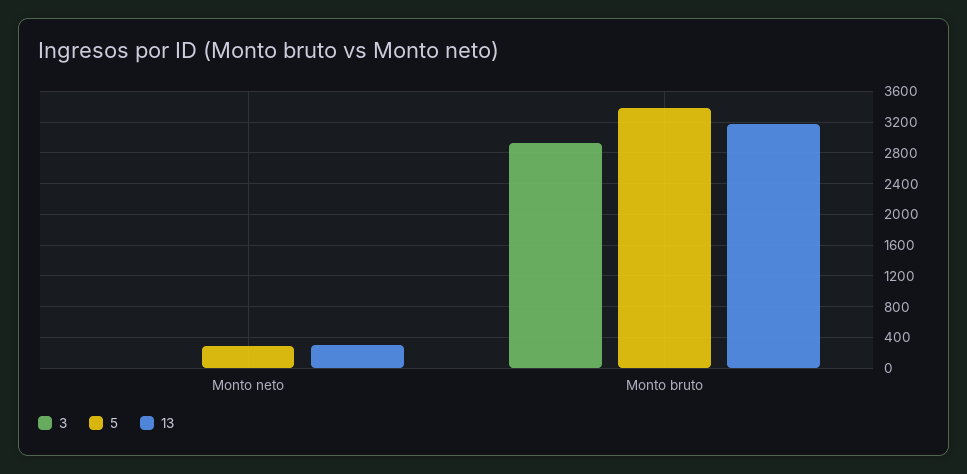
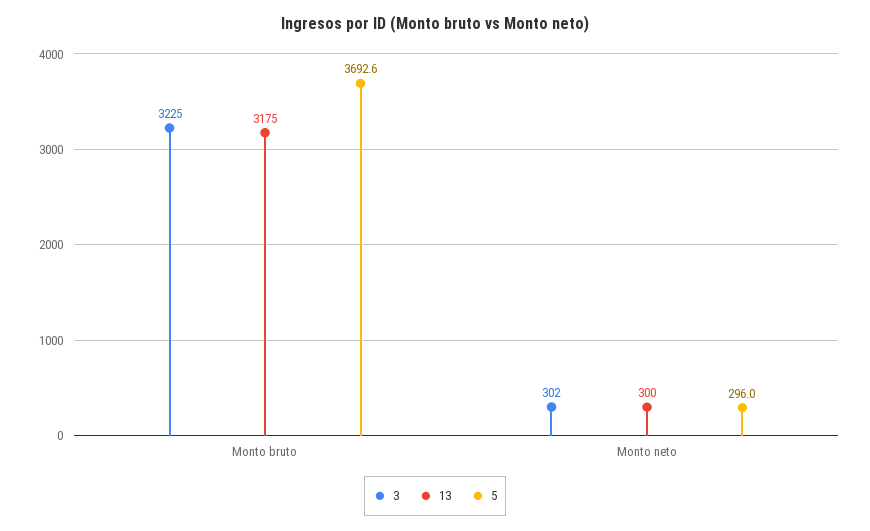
3, Monto neto: 0 -> 302
3, Monto bruto: 2900 -> 3225
5, Monto bruto: 3400 -> 3692.6

